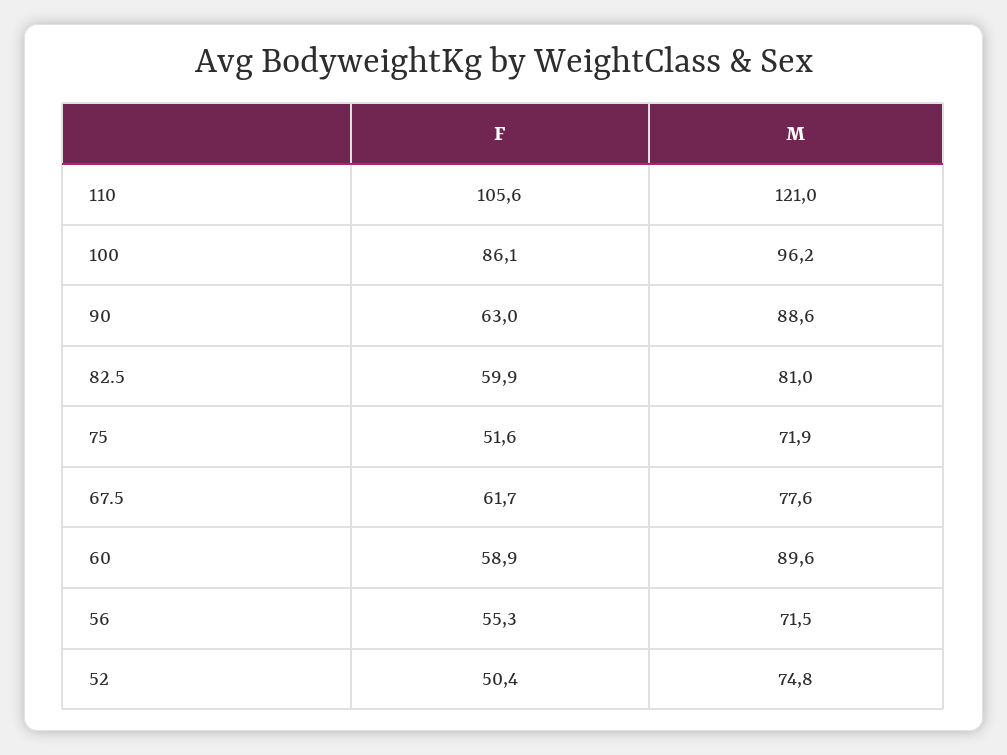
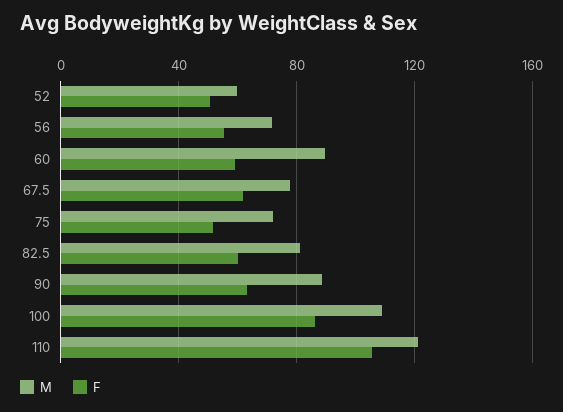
M, 100: 96.2 -> 110
M, 52: 74.8 -> 60

